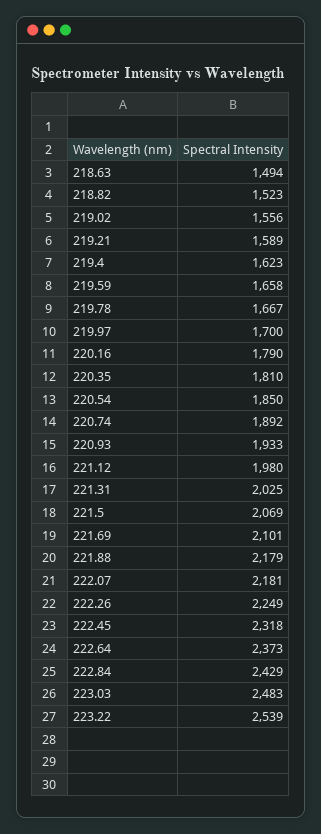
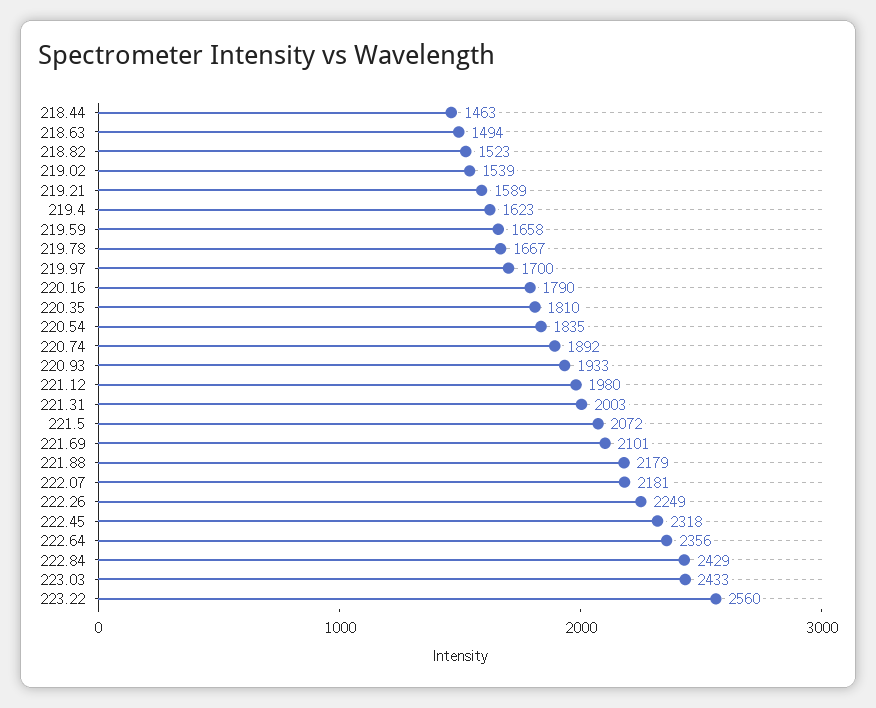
219.02: 1556 -> 1539
220.54: 1850 -> 1835
221.31: 2025 -> 2003
221.5: 2069 -> 2072
222.64: 2373 -> 2356
223.03: 2483 -> 2433
223.22: 2539 -> 2560
218.44: none -> 1463

